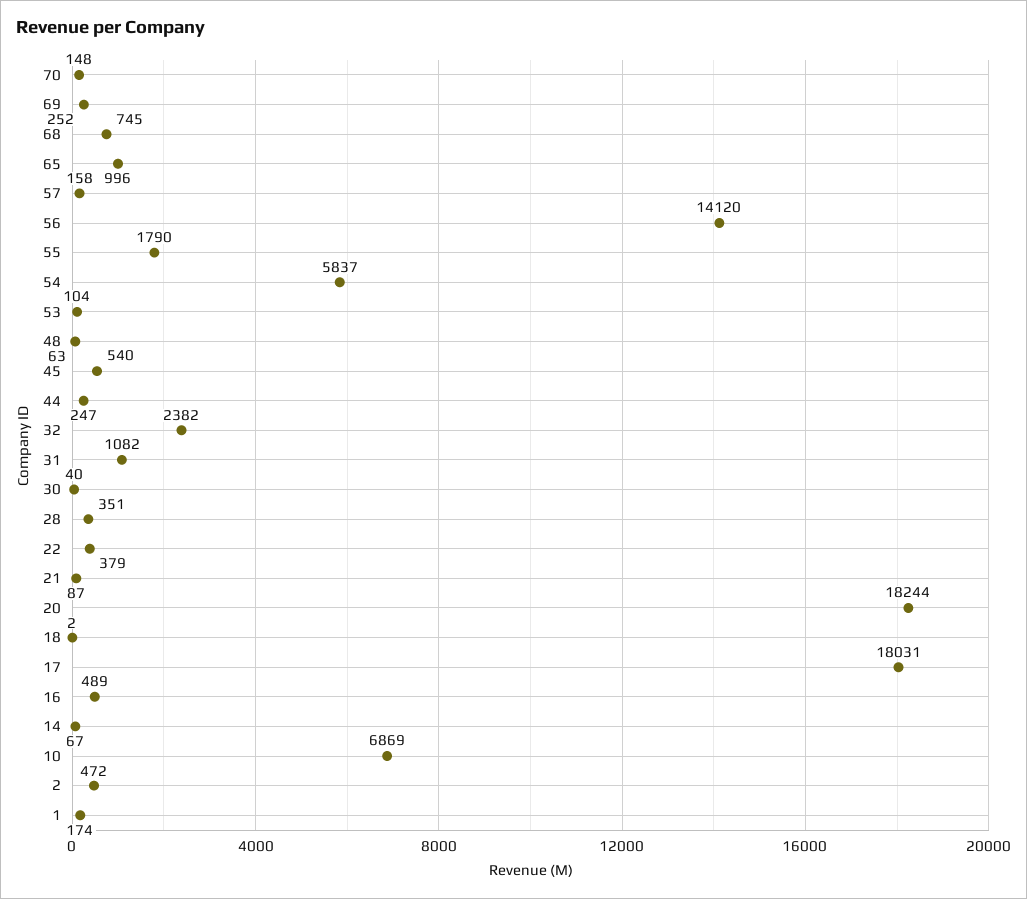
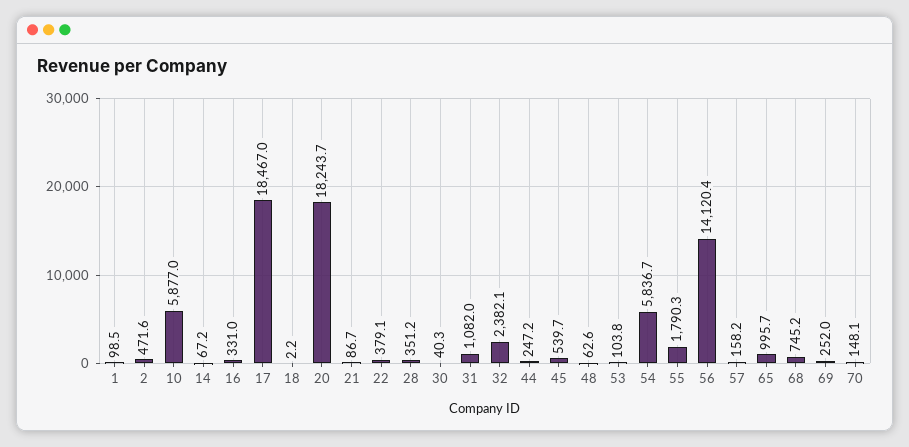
17: 18031 -> 18467
16: 489 -> 331
10: 6869 -> 5877
1: 174 -> 98.5

